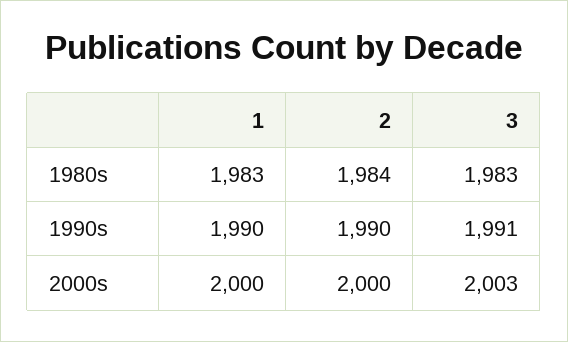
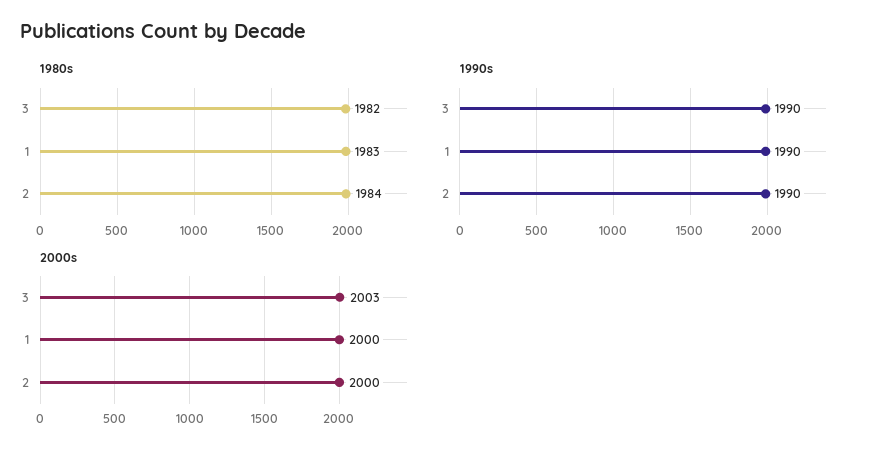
1980s, 3: 1983 -> 1982
1990s, 3: 1991 -> 1990

